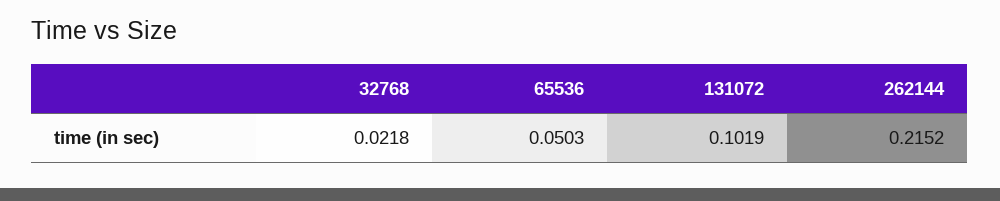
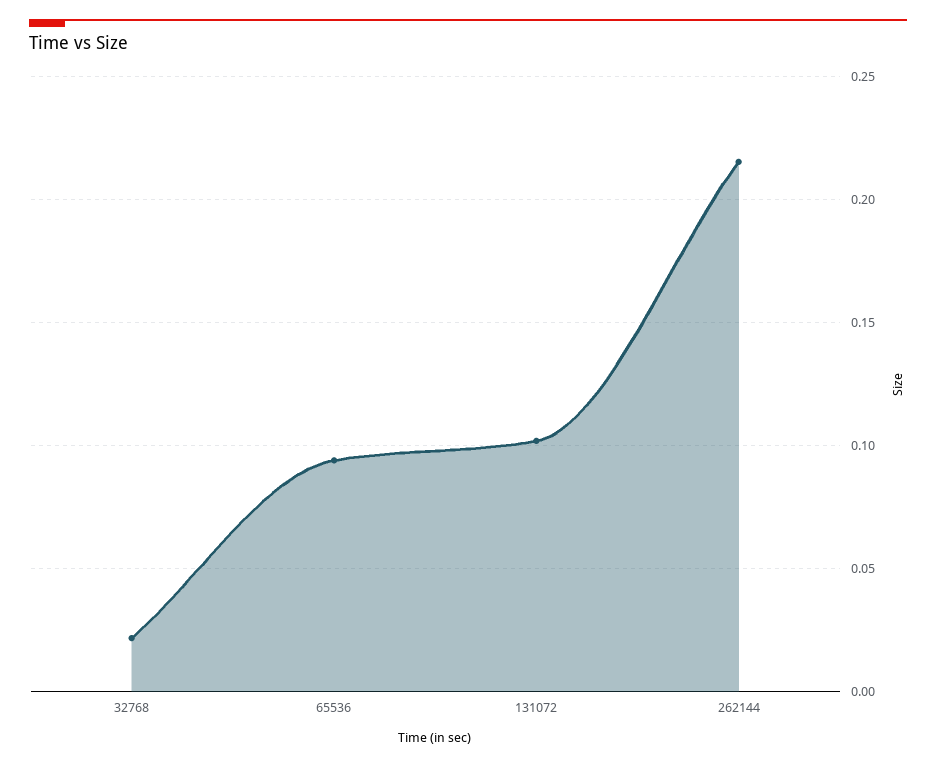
65536: 0.0503 -> 0.095

